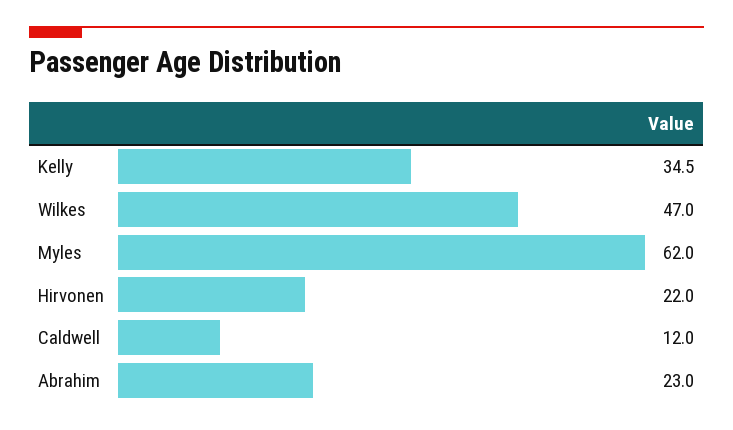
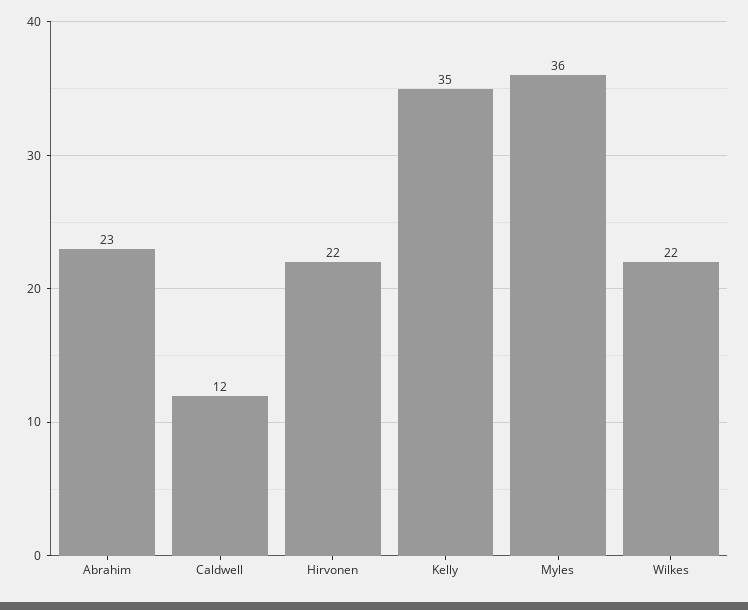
Kelly: 34.5 -> 35
Wilkes: 47 -> 22
Myles: 62 -> 36

